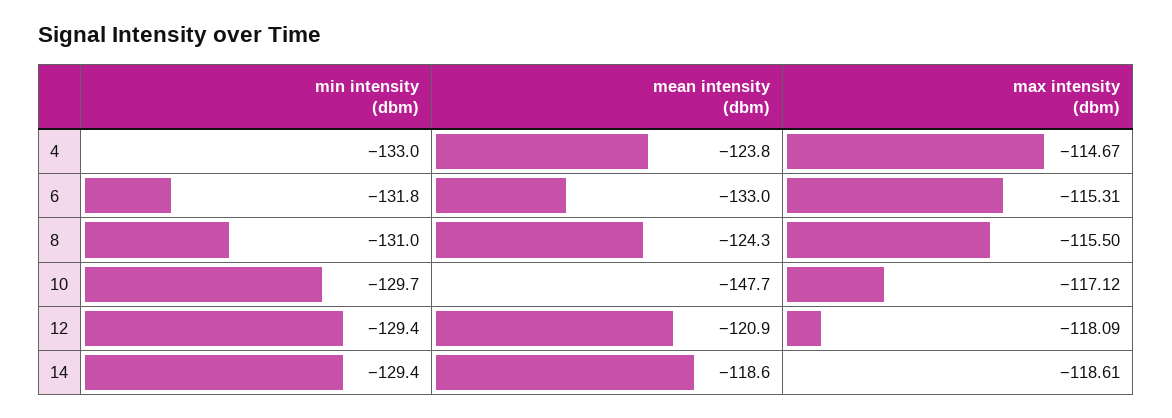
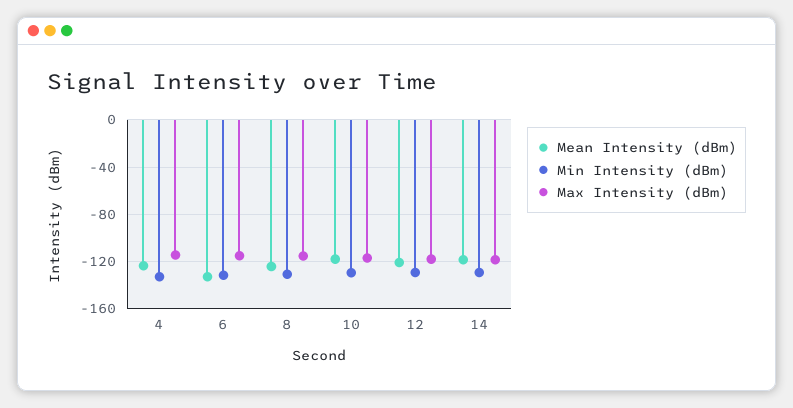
mean intensity (dbm), 10: -147.7 -> -120

